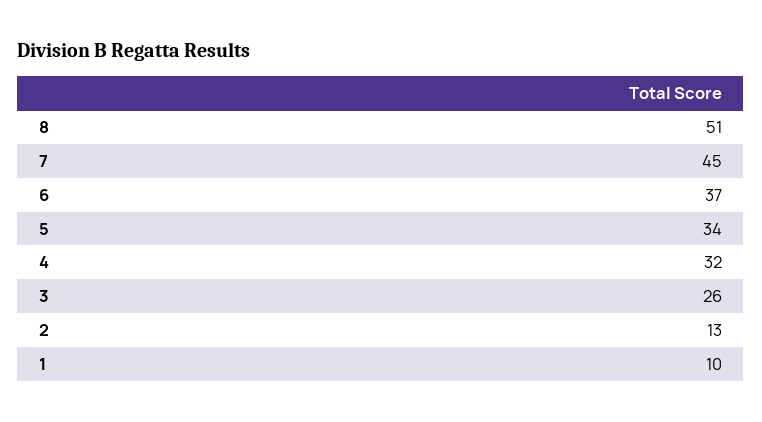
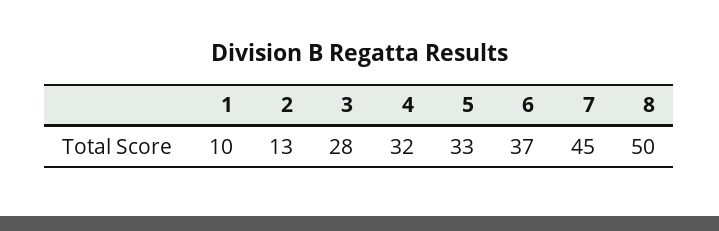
8: 51 -> 50
5: 34 -> 33
3: 26 -> 28

